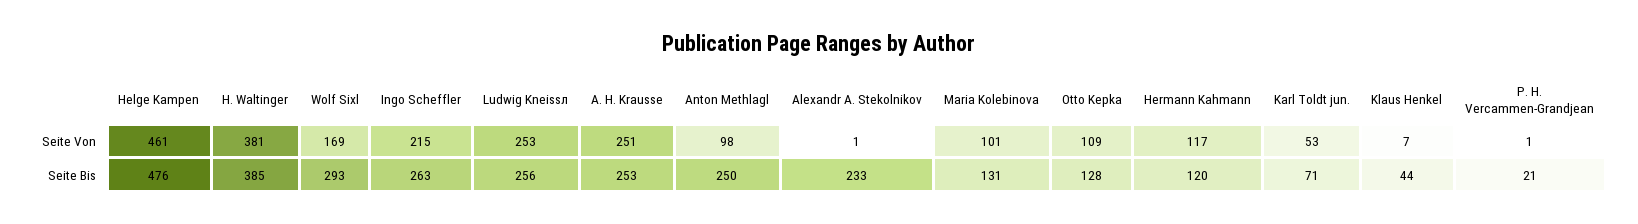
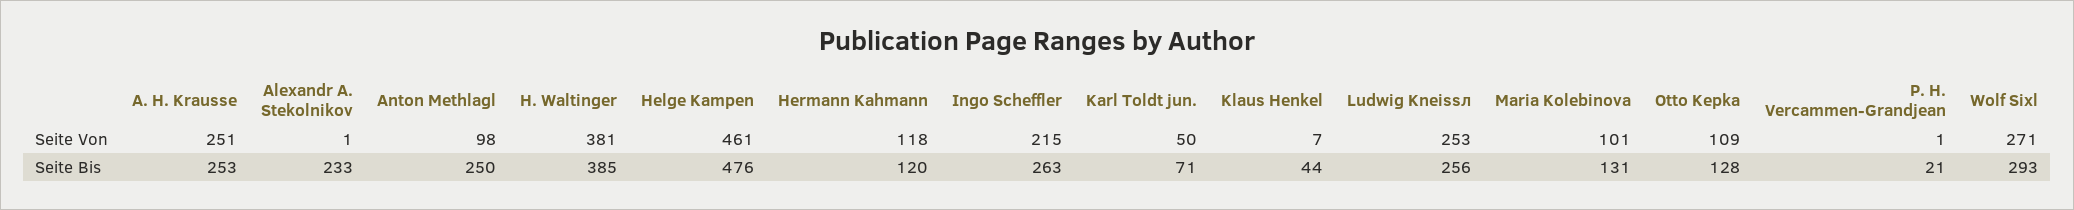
Wolf Sixl, Seite Von: 169 -> 271
Hermann Kahmann, Seite Von: 117 -> 118
Karl Toldt jun., Seite Von: 53 -> 50

